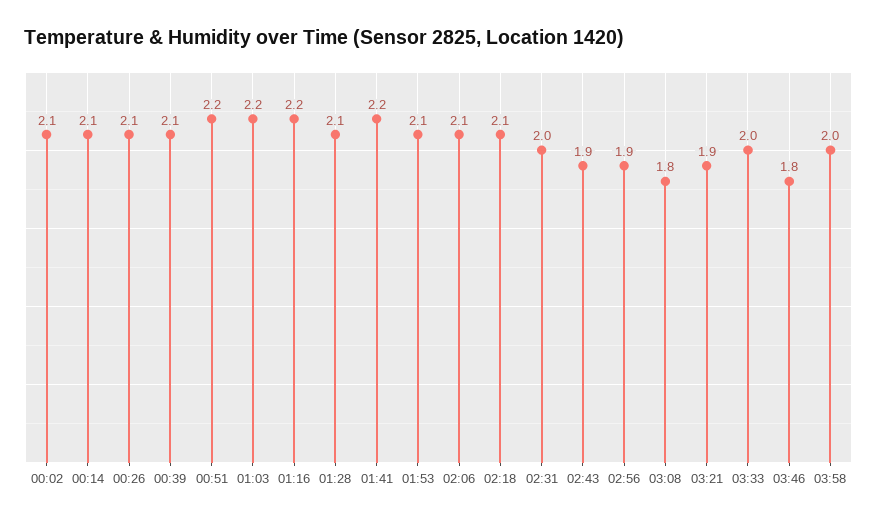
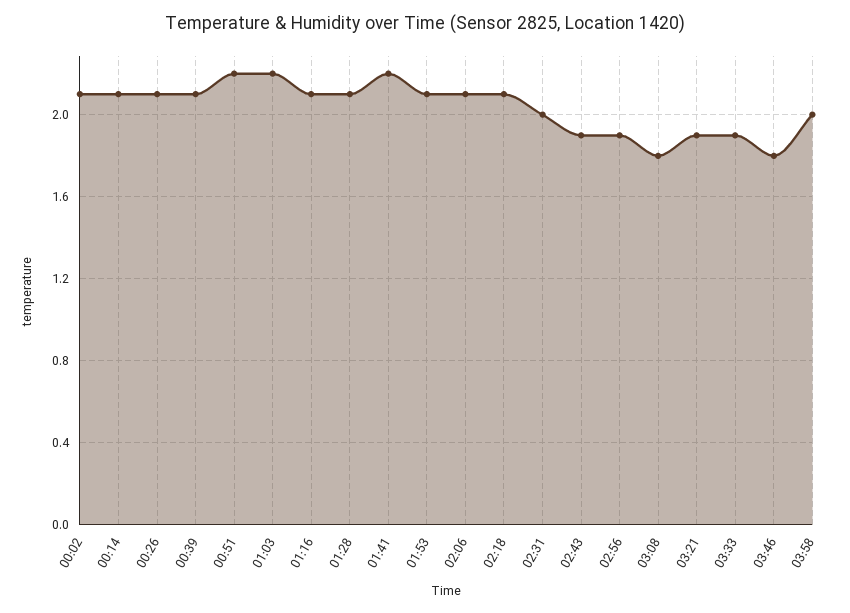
01:16: 2.2 -> 2.1
03:33: 2 -> 1.9

